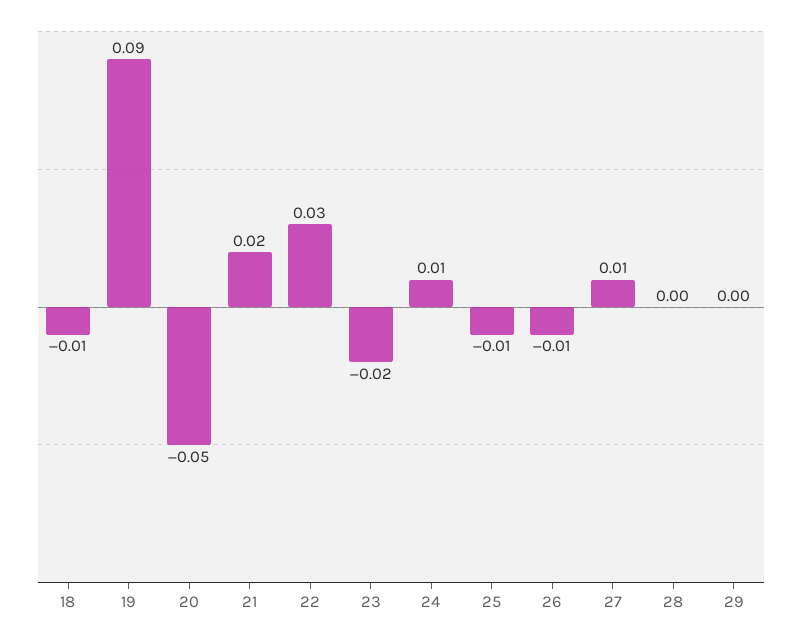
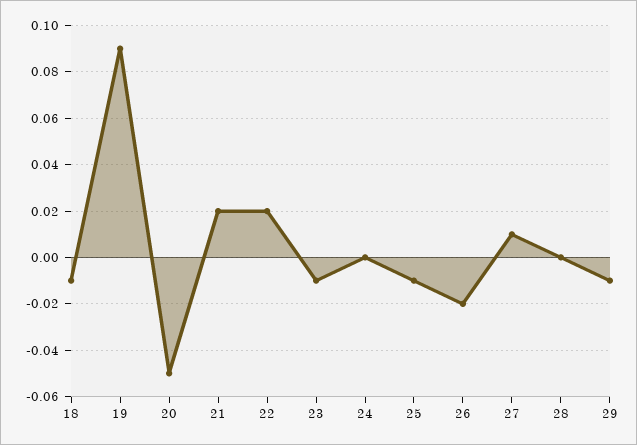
22: 0.03 -> 0.02
23: -0.02 -> -0.01
24: 0.01 -> 0
26: -0.01 -> -0.02
29: 0 -> -0.01

